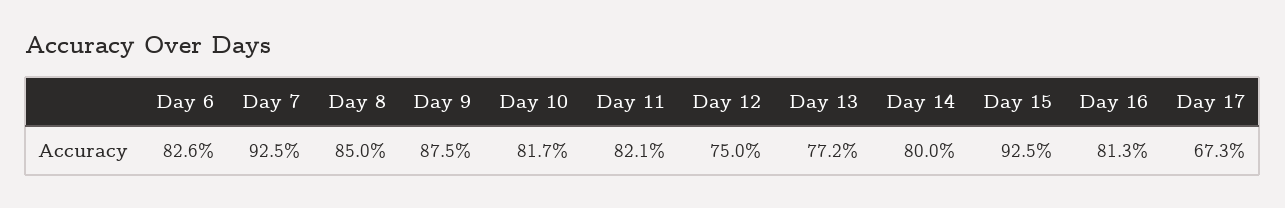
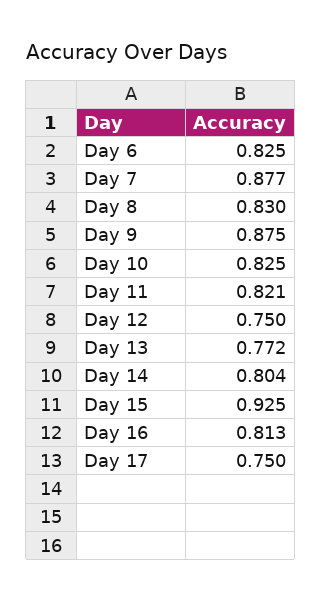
Day 6: 0.826 -> 0.825
Day 7: 0.925 -> 0.877
Day 8: 0.85 -> 0.83
Day 10: 0.817 -> 0.825
Day 14: 0.8 -> 0.804
Day 17: 0.673 -> 0.75

